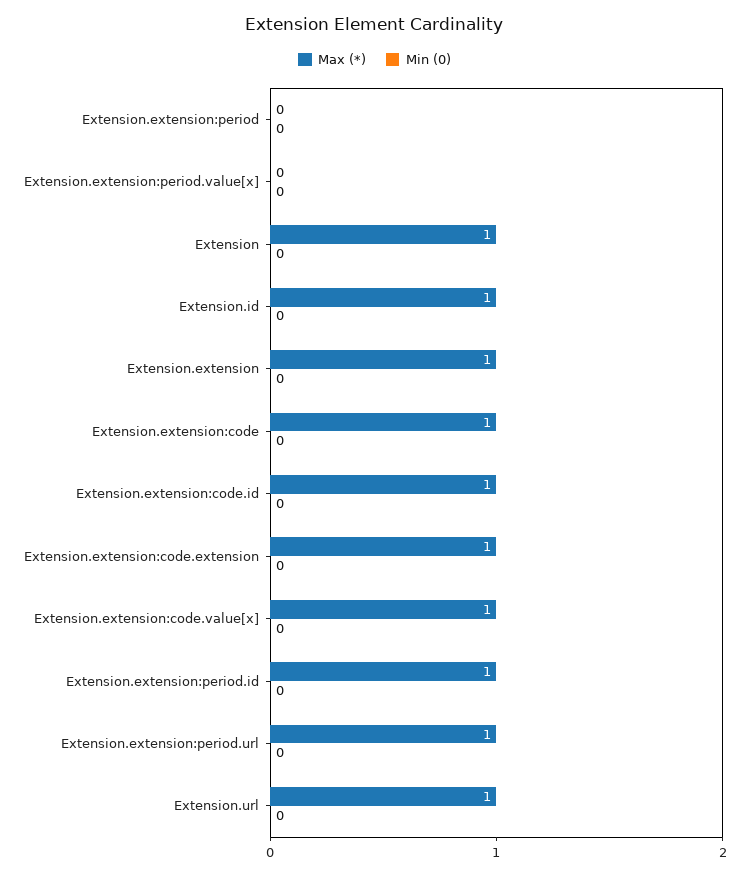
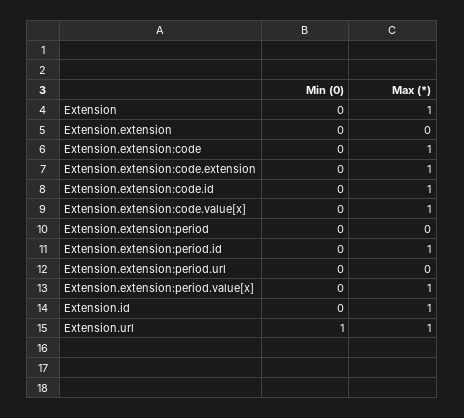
Max (*), Extension.extension:period.value[x]: 0 -> 1
Max (*), Extension.extension: 1 -> 0
Max (*), Extension.extension:period.url: 1 -> 0
Min (0), Extension.url: 0 -> 1

